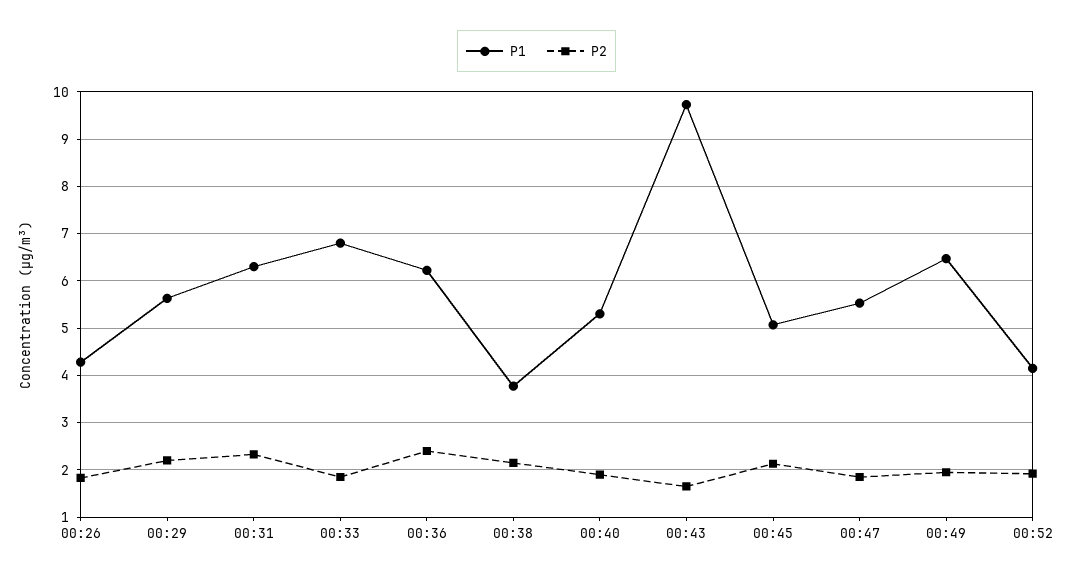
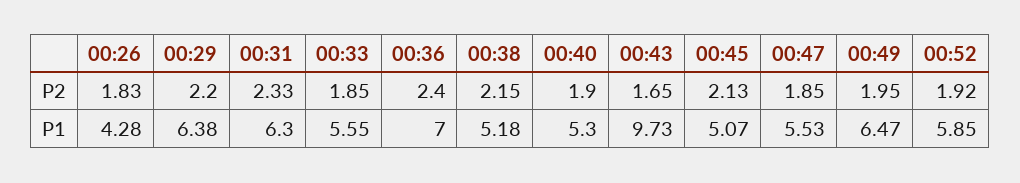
P1, 00:29: 5.6 -> 6.38
P1, 00:33: 6.8 -> 5.55
P1, 00:36: 6.2 -> 7
P1, 00:38: 3.8 -> 5.18
P1, 00:52: 4.2 -> 5.85

